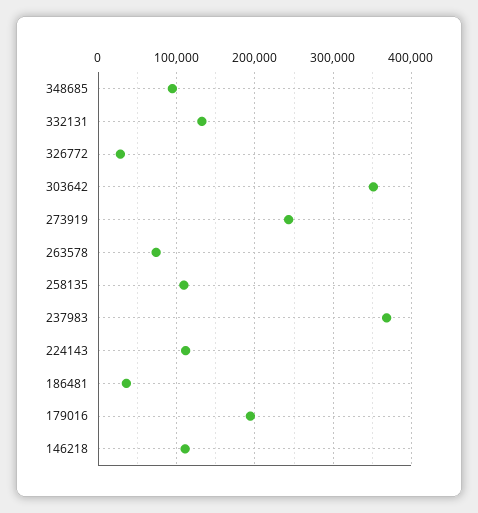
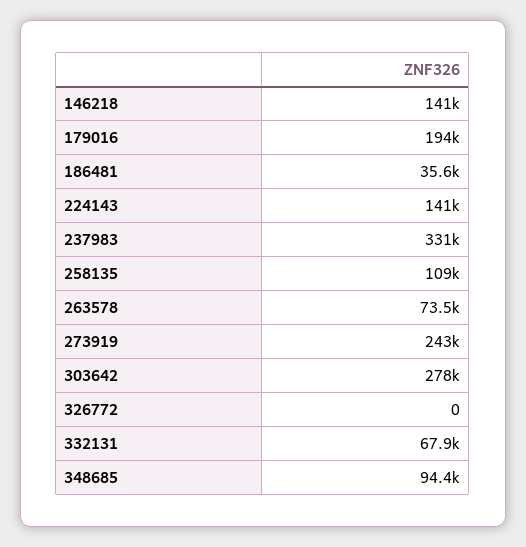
332131: 130000 -> 67900
326772: 30000 -> 0
303642: 350000 -> 278000
237983: 370000 -> 331000
224143: 110000 -> 141000
146218: 110000 -> 141000

